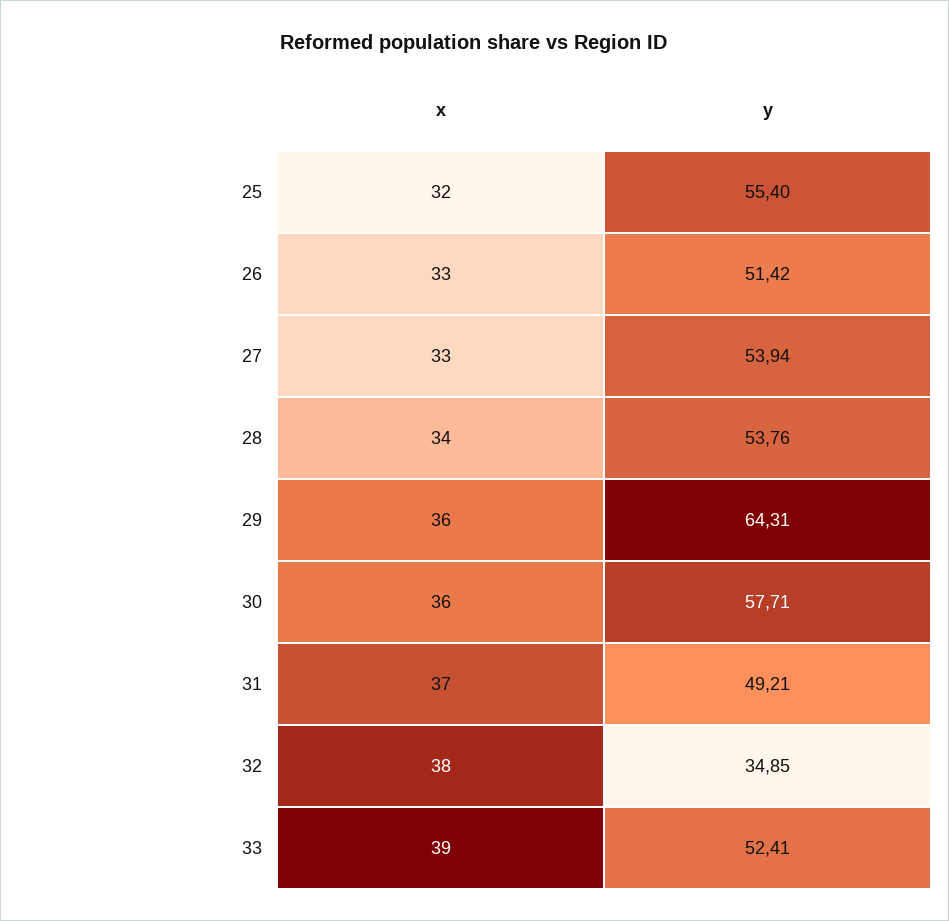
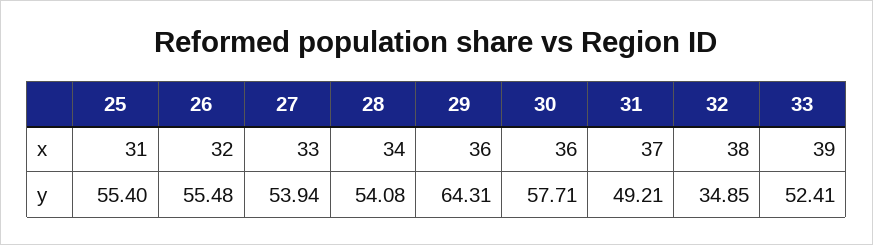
x, 25: 32 -> 31
x, 26: 33 -> 32
y, 26: 51.42 -> 55.48
y, 28: 53.76 -> 54.08

